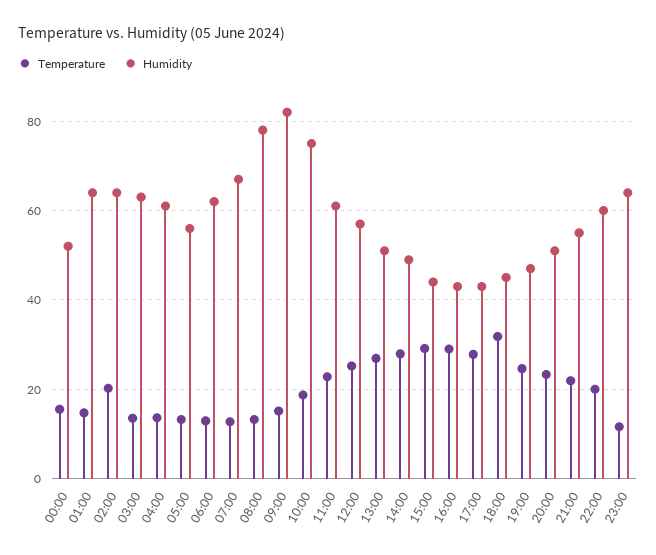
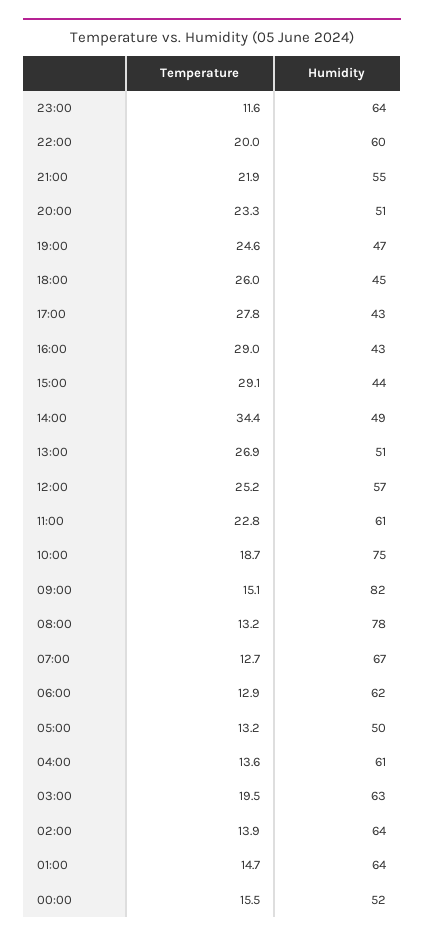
Temperature, 02:00: 20 -> 13.9
Temperature, 03:00: 14 -> 19.5
Humidity, 05:00: 56 -> 50
Temperature, 14:00: 28 -> 34.4
Temperature, 18:00: 32 -> 26

